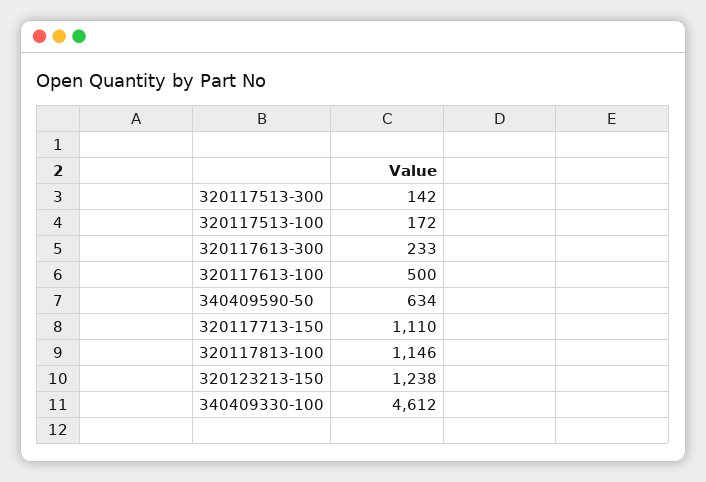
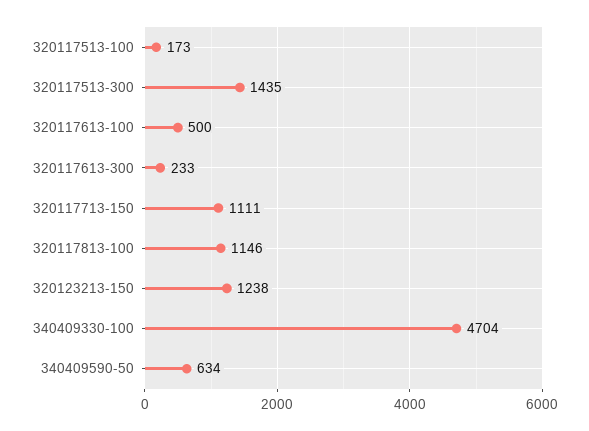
320117513-300: 142 -> 1435
320117513-100: 172 -> 173
320117713-150: 1110 -> 1111
340409330-100: 4612 -> 4704

